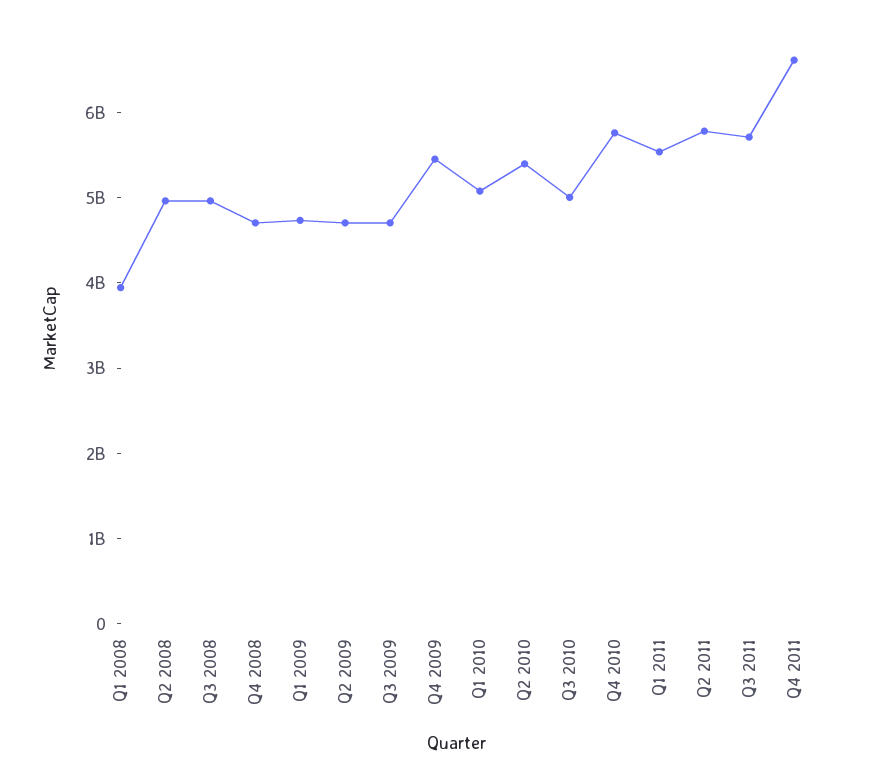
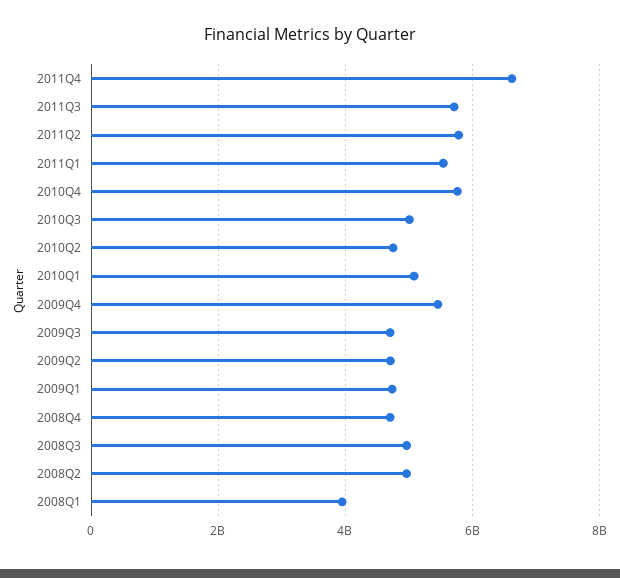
Q2 2010: 5400000000 -> 4800000000

